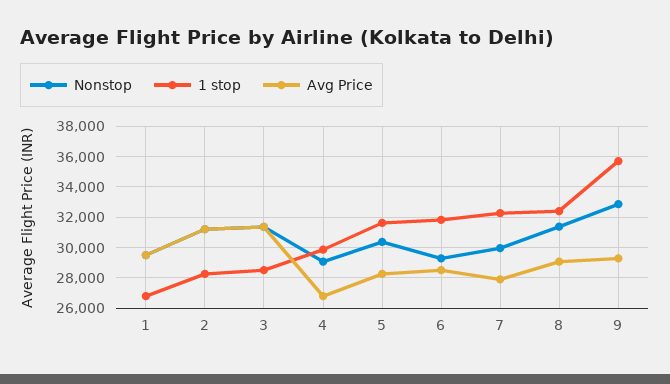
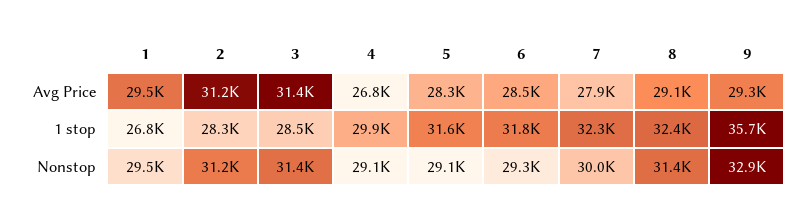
Nonstop, 5: 30500 -> 29100

